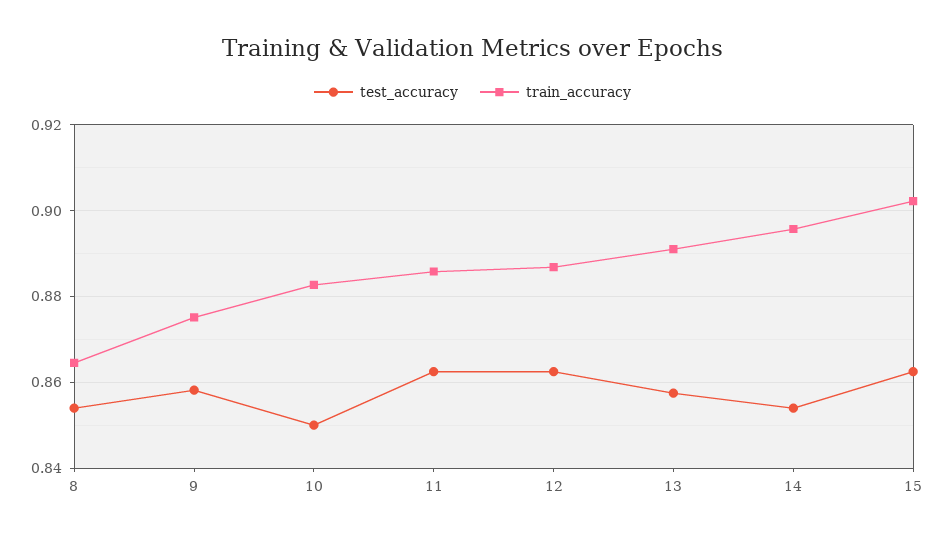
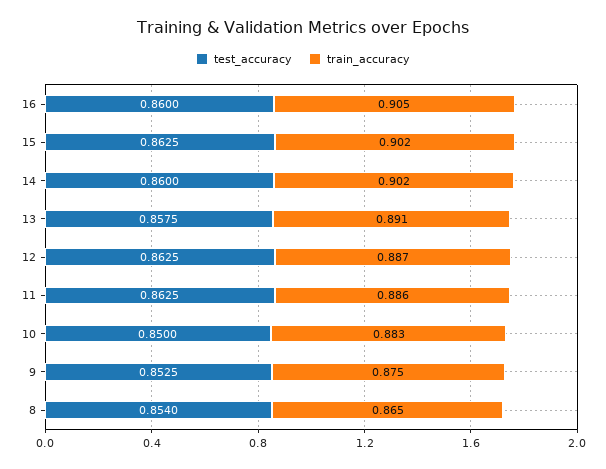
test_accuracy, 9: 0.858 -> 0.8525
test_accuracy, 14: 0.854 -> 0.86
train_accuracy, 14: 0.896 -> 0.902
test_accuracy, 16: none -> 0.86
train_accuracy, 16: none -> 0.905

